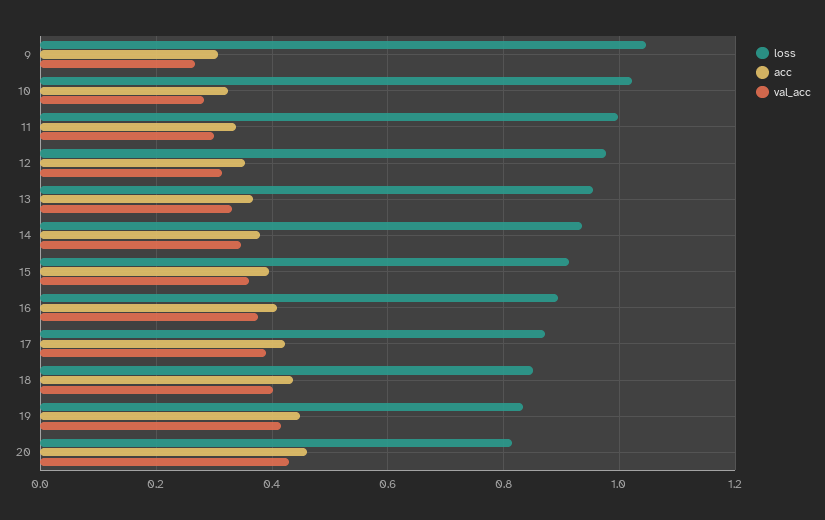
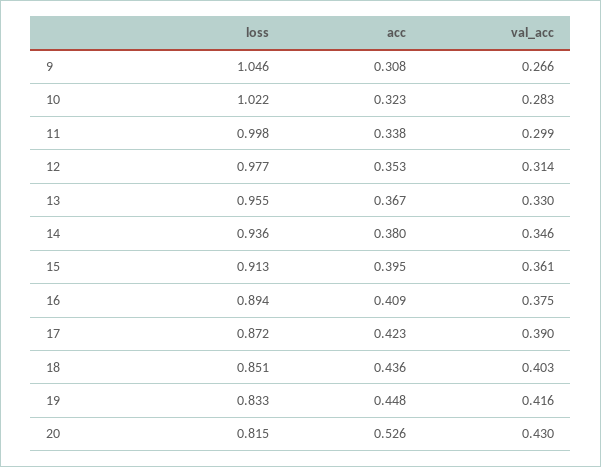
acc, 20: 0.46 -> 0.526

